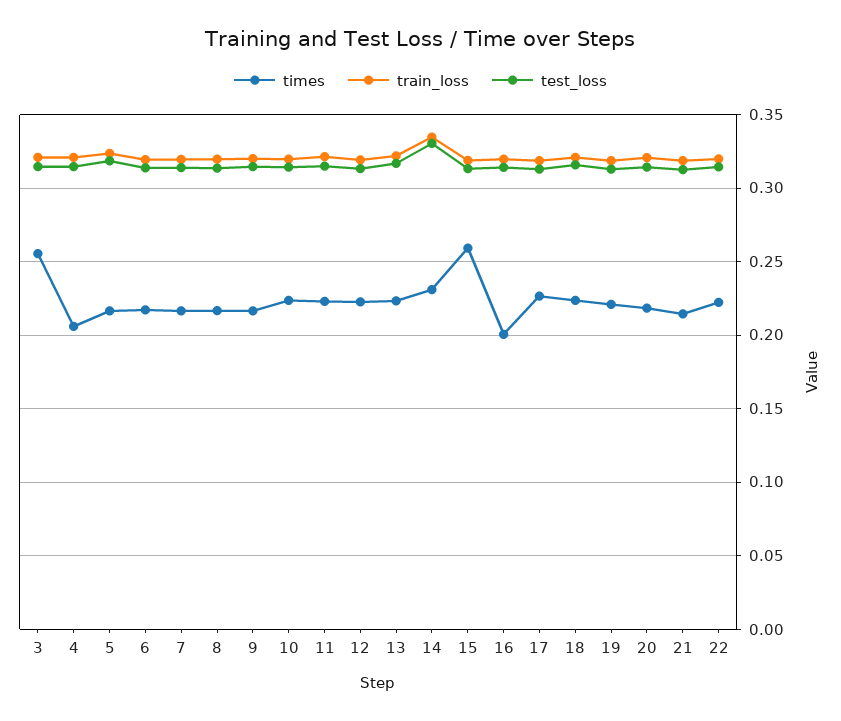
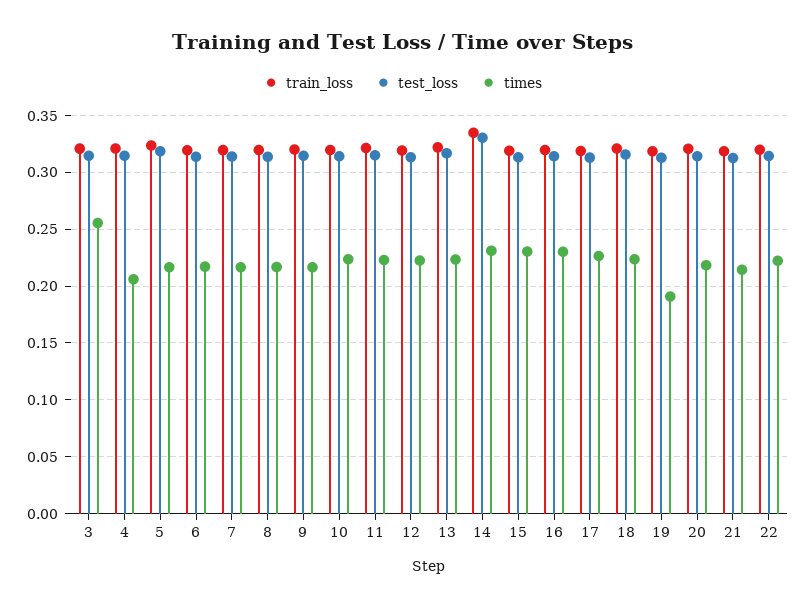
times, 15: 0.26 -> 0.23
times, 16: 0.2 -> 0.23
times, 19: 0.22 -> 0.19

